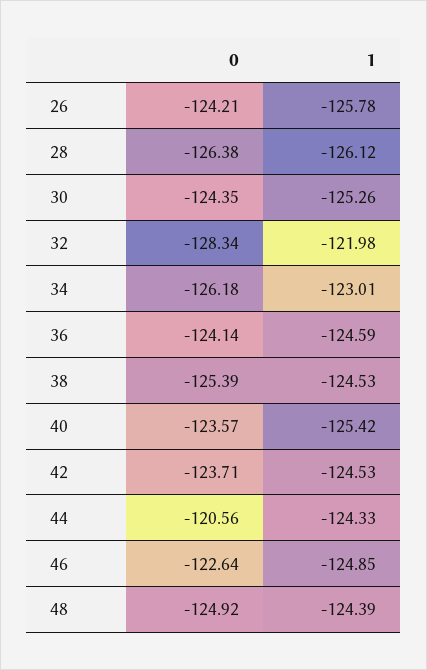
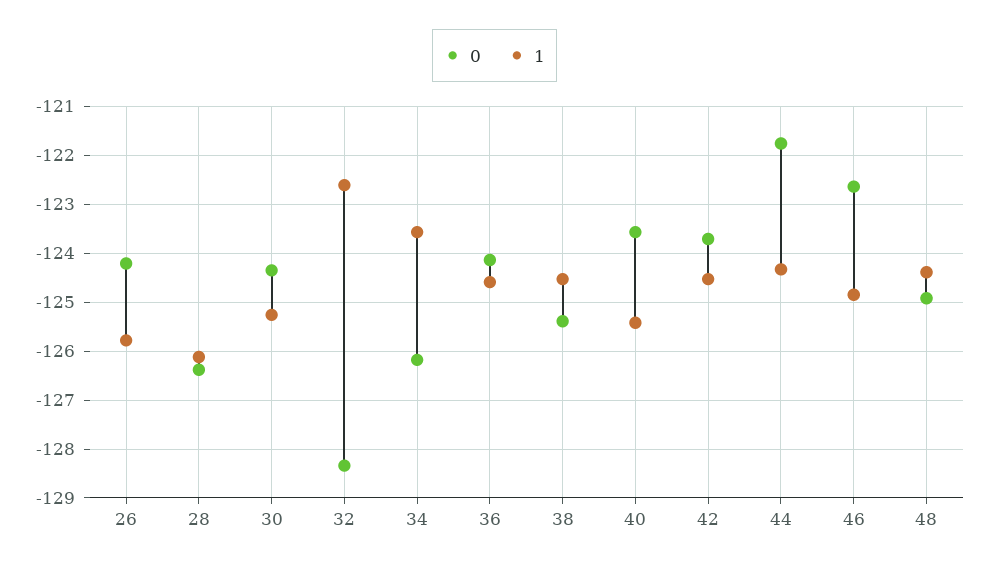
1, 32: -121.98 -> -122.6
1, 34: -123.01 -> -123.6
0, 44: -120.56 -> -121.8

